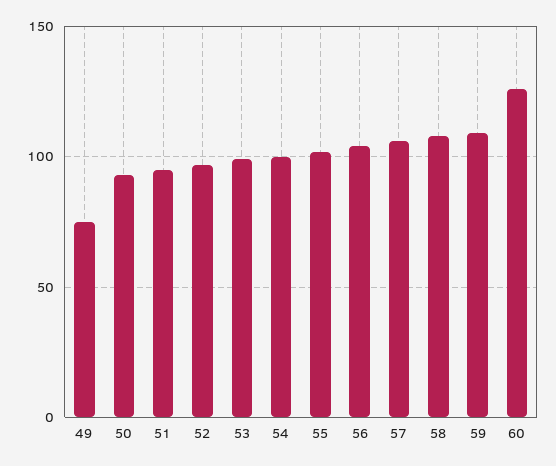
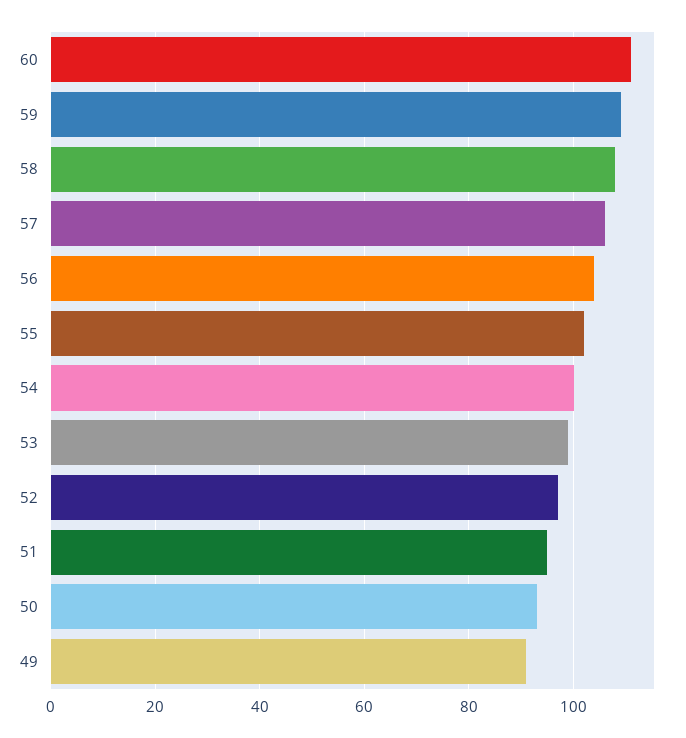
49: 75 -> 90
60: 125 -> 110

